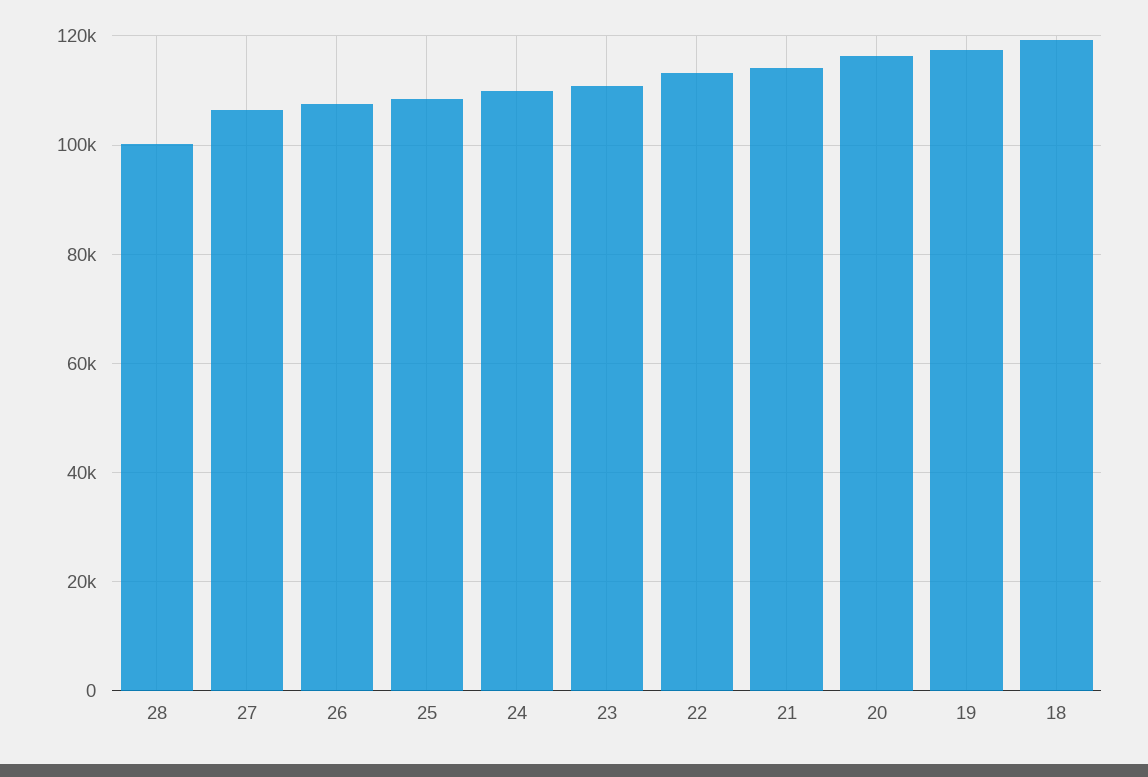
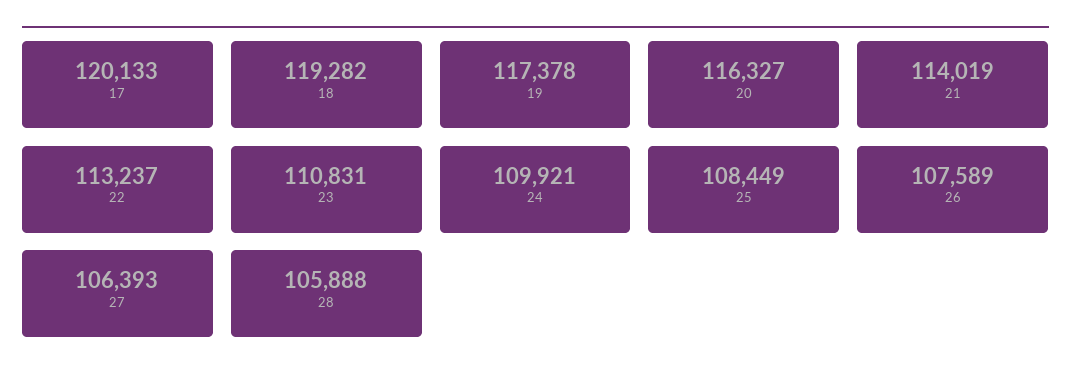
28: 100000 -> 105888
17: none -> 120133

